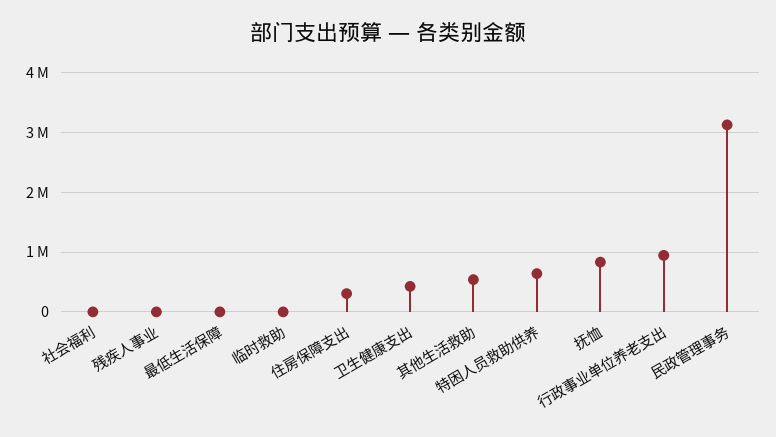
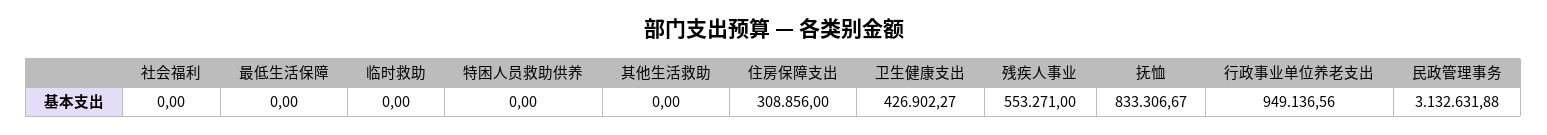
残疾人事业: 0 -> 553271
其他生活救助: 600000 -> 0
特困人员救助供养: 600000 -> 0

